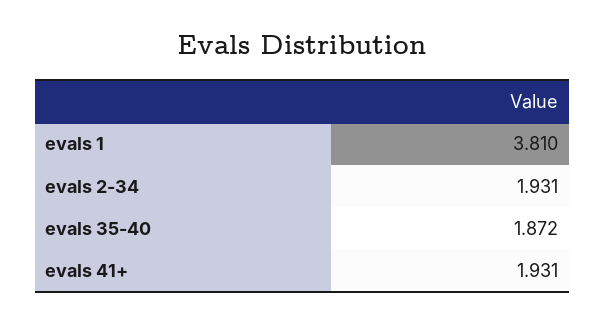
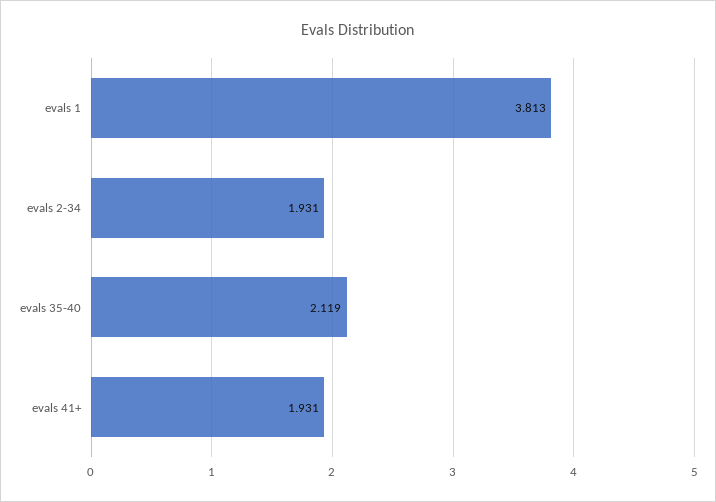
evals 1: 3.81 -> 3.813
evals 35-40: 1.872 -> 2.119

